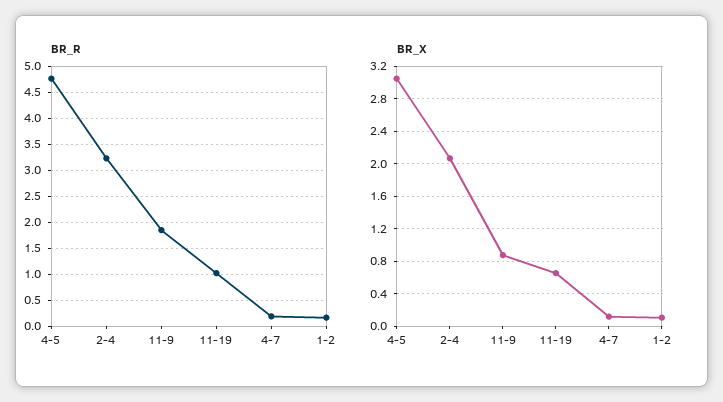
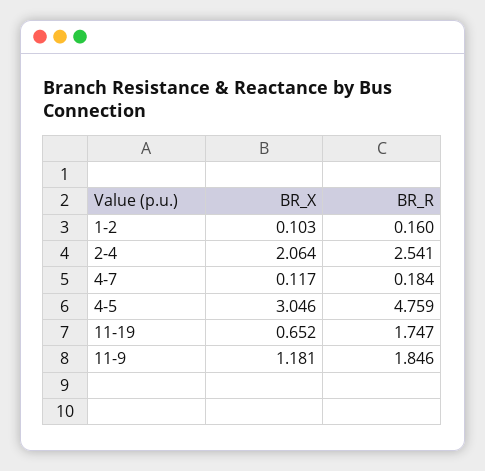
BR_R, 2-4: 3.25 -> 2.541
BR_R, 11-19: 1 -> 1.747
BR_X, 11-9: 0.9 -> 1.181

